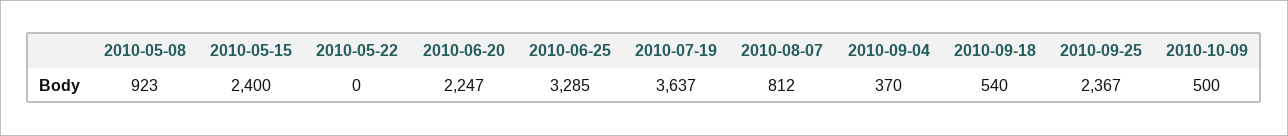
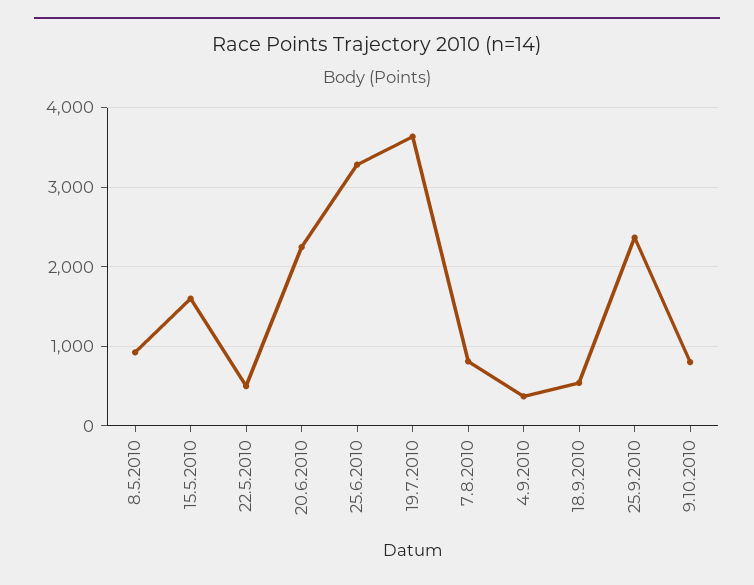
2010-05-15: 2400 -> 1600
2010-05-22: 0 -> 500
2010-10-09: 500 -> 800

